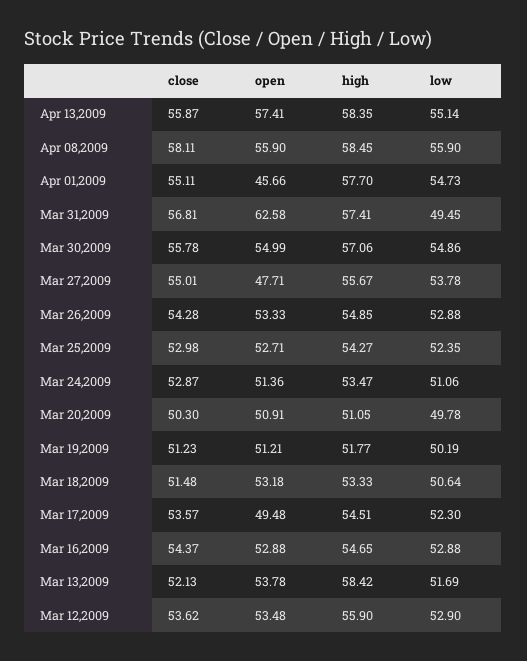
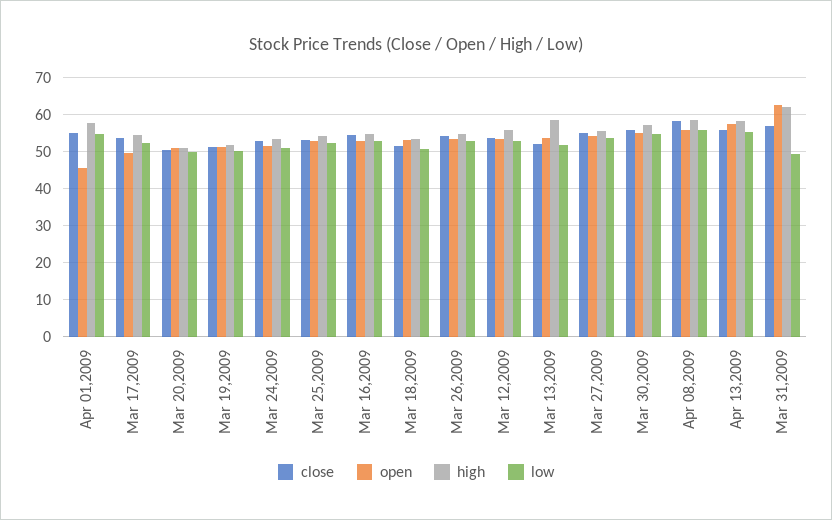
high, Mar 31,2009: 57.41 -> 62
open, Mar 27,2009: 47.71 -> 54

